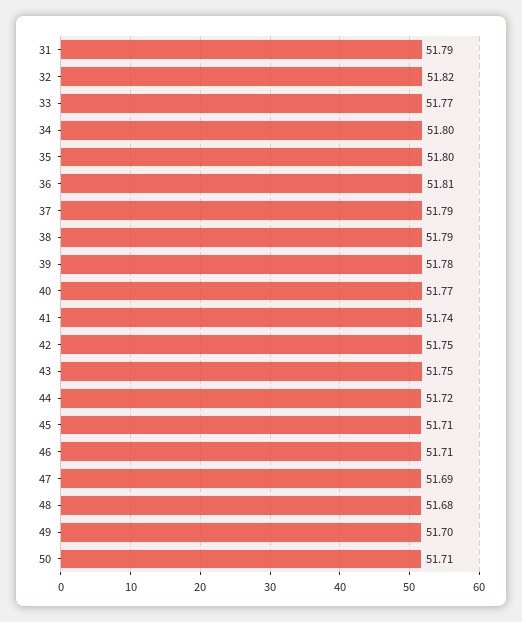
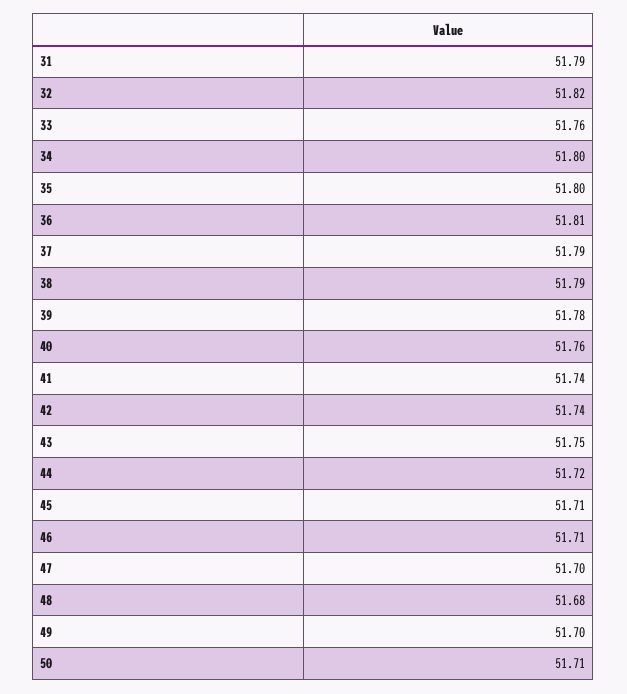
33: 51.77 -> 51.76
40: 51.77 -> 51.76
42: 51.75 -> 51.74
47: 51.69 -> 51.7

